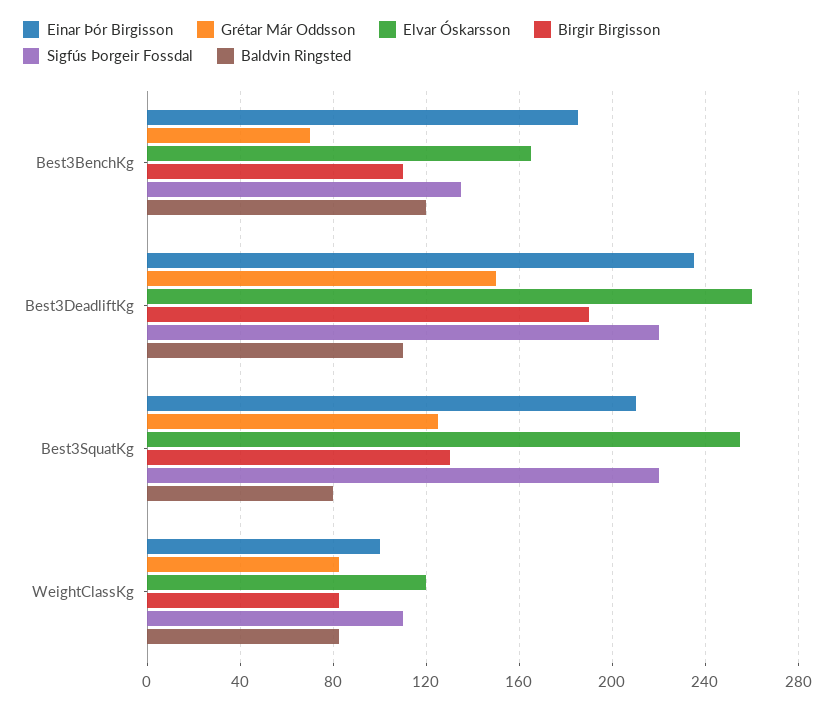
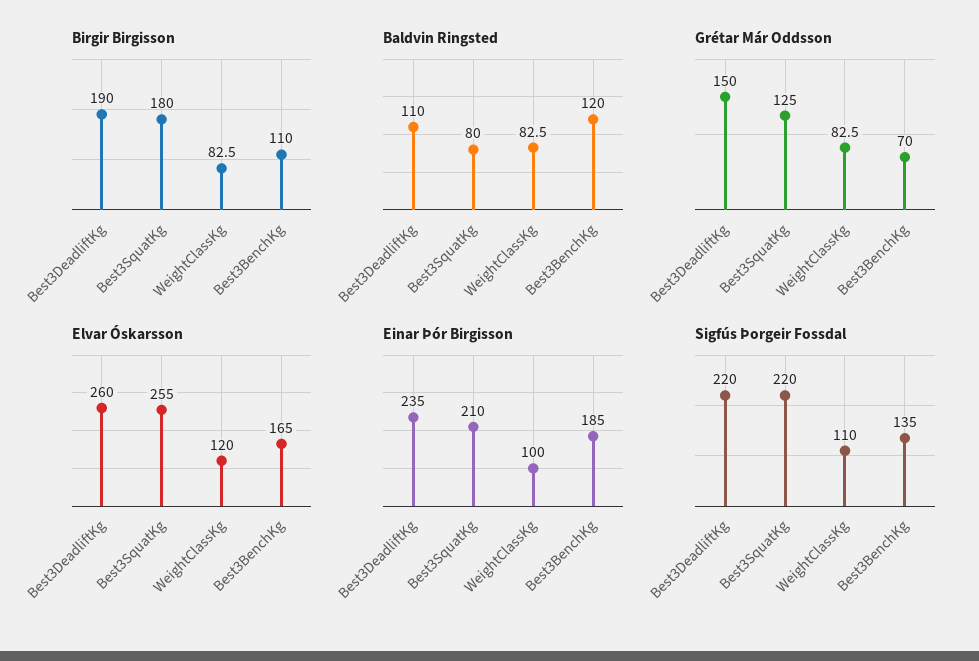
Birgir Birgisson, Best3SquatKg: 130 -> 180

